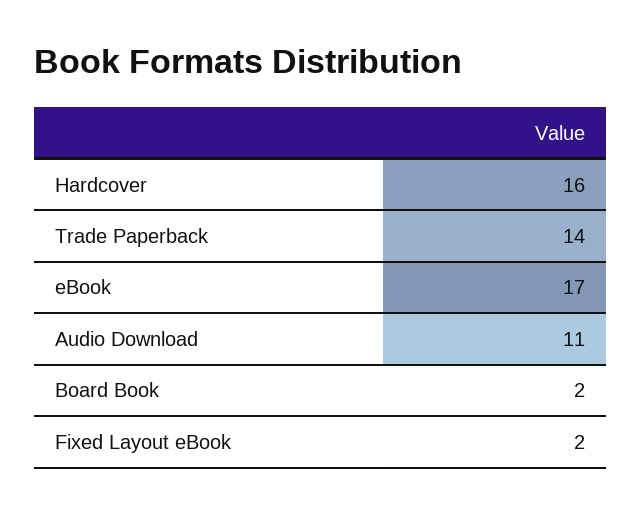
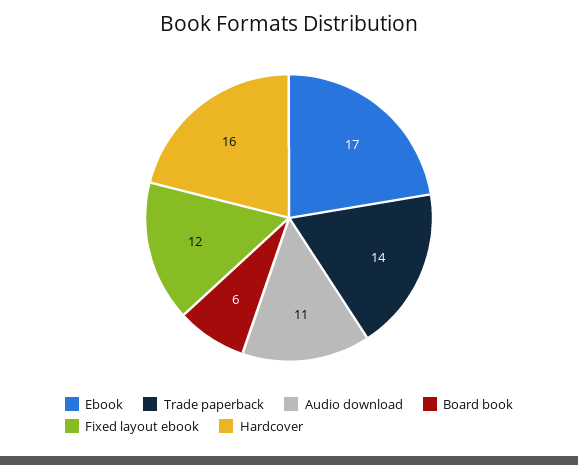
Board Book: 2 -> 6
Fixed Layout eBook: 2 -> 12

